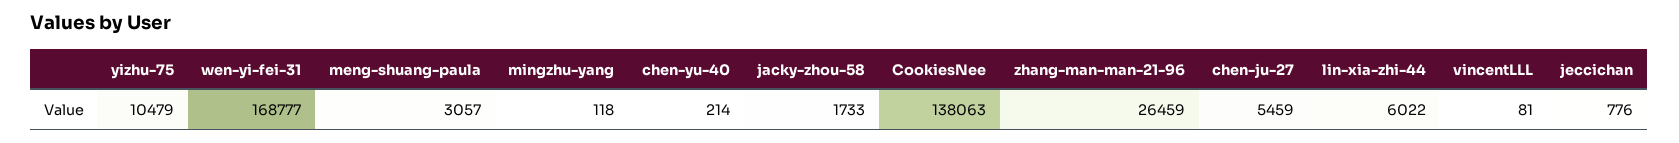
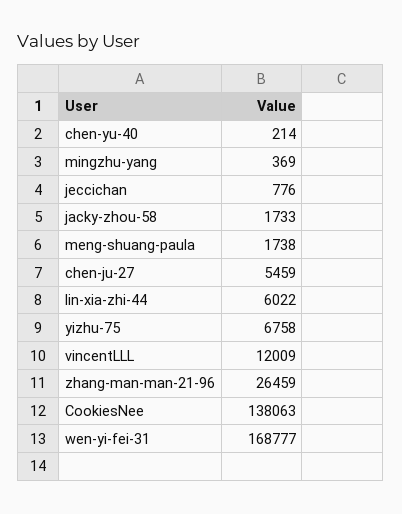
yizhu-75: 10479 -> 6758
meng-shuang-paula: 3057 -> 1738
mingzhu-yang: 118 -> 369
vincentLLL: 81 -> 12009

